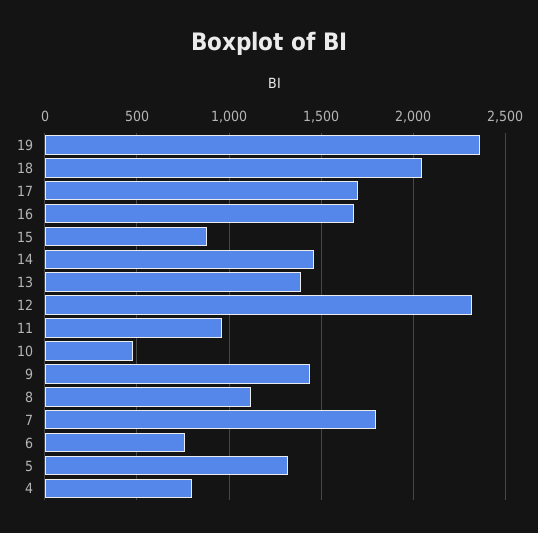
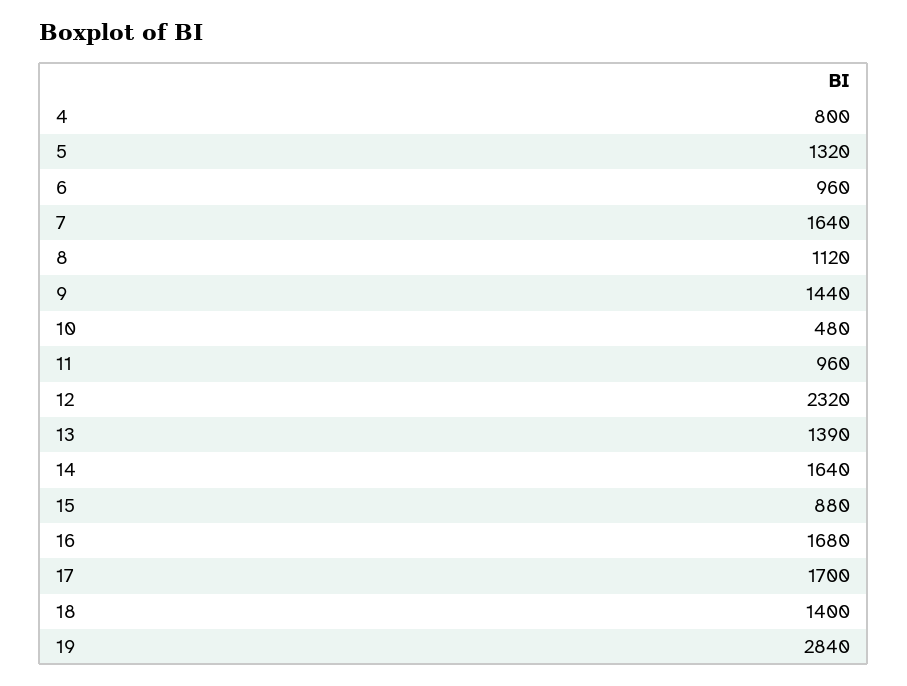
19: 2350 -> 2840
18: 2050 -> 1400
14: 1450 -> 1640
7: 1800 -> 1640
6: 750 -> 960

